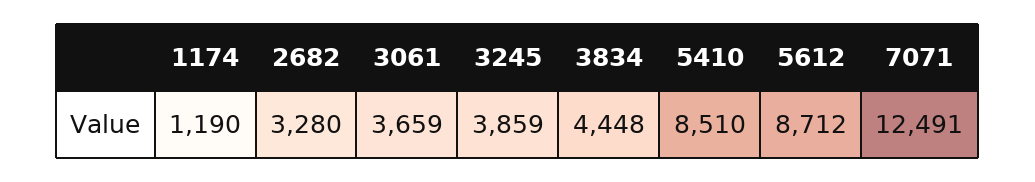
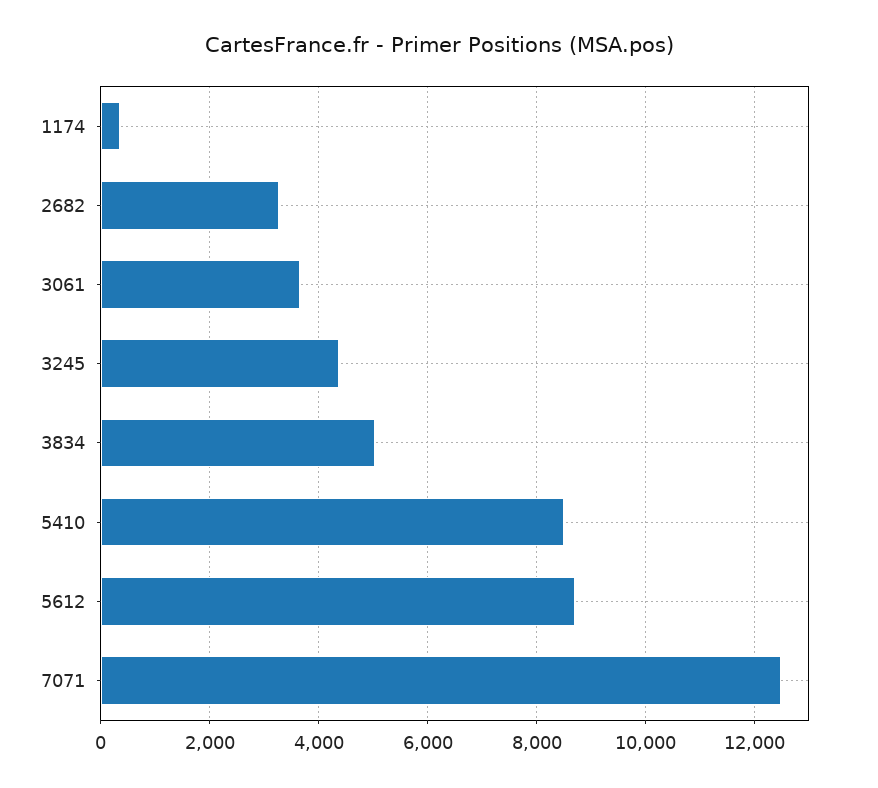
1174: 1190 -> 400
3245: 3859 -> 4400
3834: 4448 -> 5000

